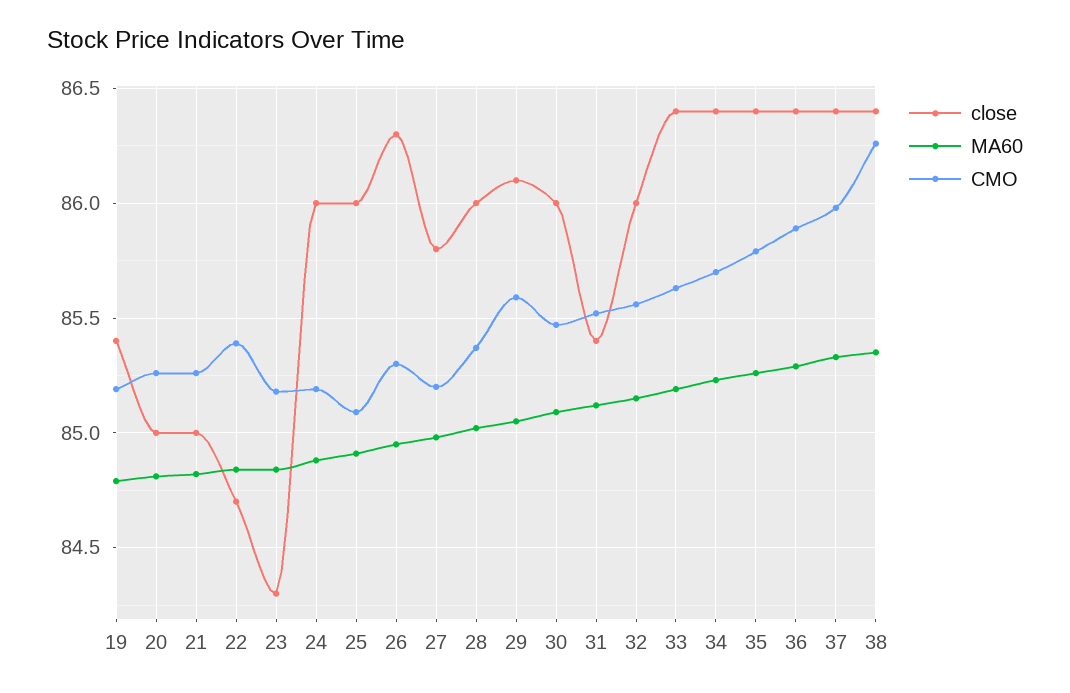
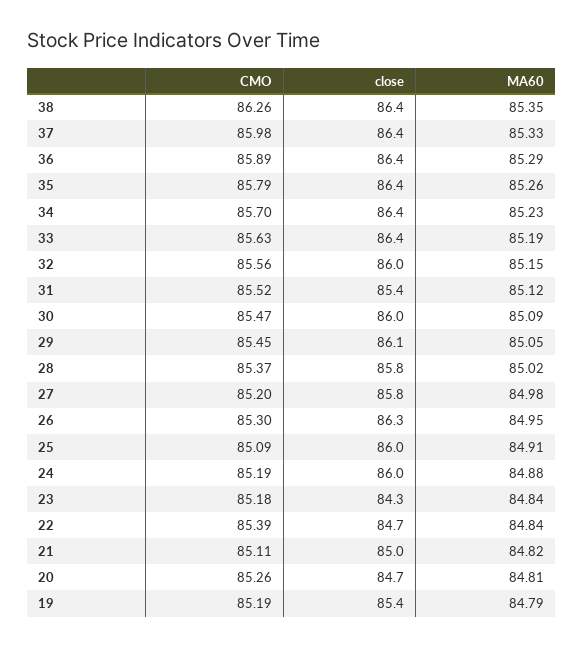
close, 20: 85 -> 84.7
CMO, 21: 85.25 -> 85.11
close, 28: 86 -> 85.8
CMO, 29: 85.6 -> 85.45

